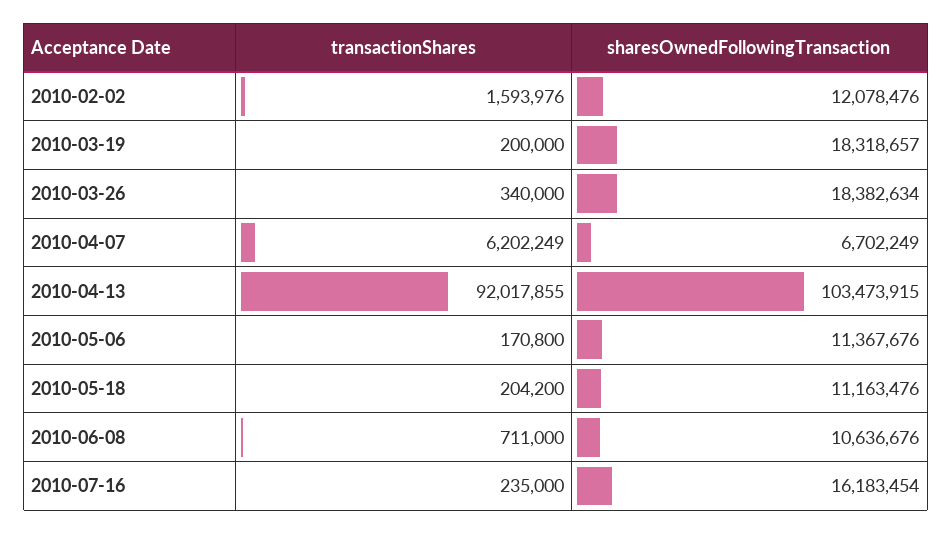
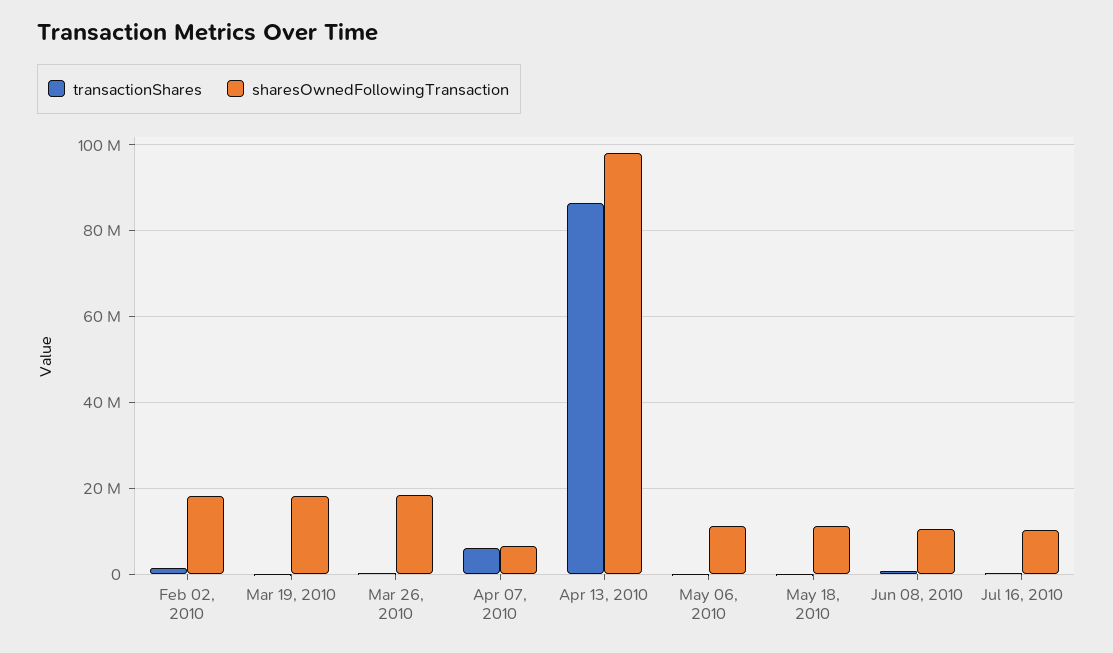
sharesOwnedFollowingTransaction, 2010-02-02: 12078476 -> 18000000
transactionShares, 2010-04-13: 92017855 -> 86000000
sharesOwnedFollowingTransaction, 2010-04-13: 103473915 -> 98000000
sharesOwnedFollowingTransaction, 2010-07-16: 16183454 -> 10000000

